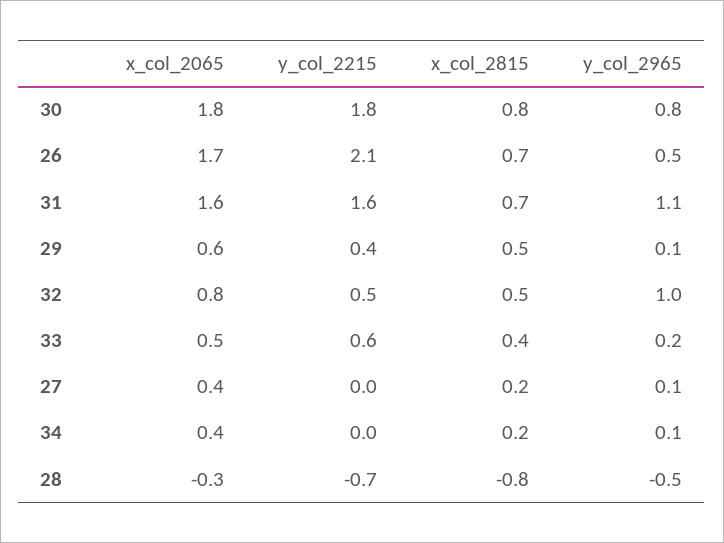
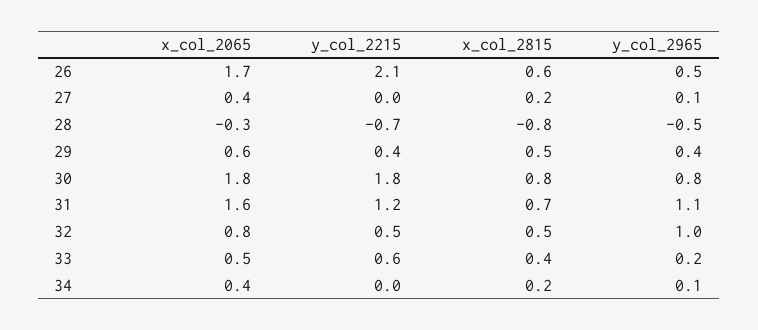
x_col_2815, 26: 0.7 -> 0.6
y_col_2215, 31: 1.6 -> 1.2
y_col_2965, 29: 0.1 -> 0.4

